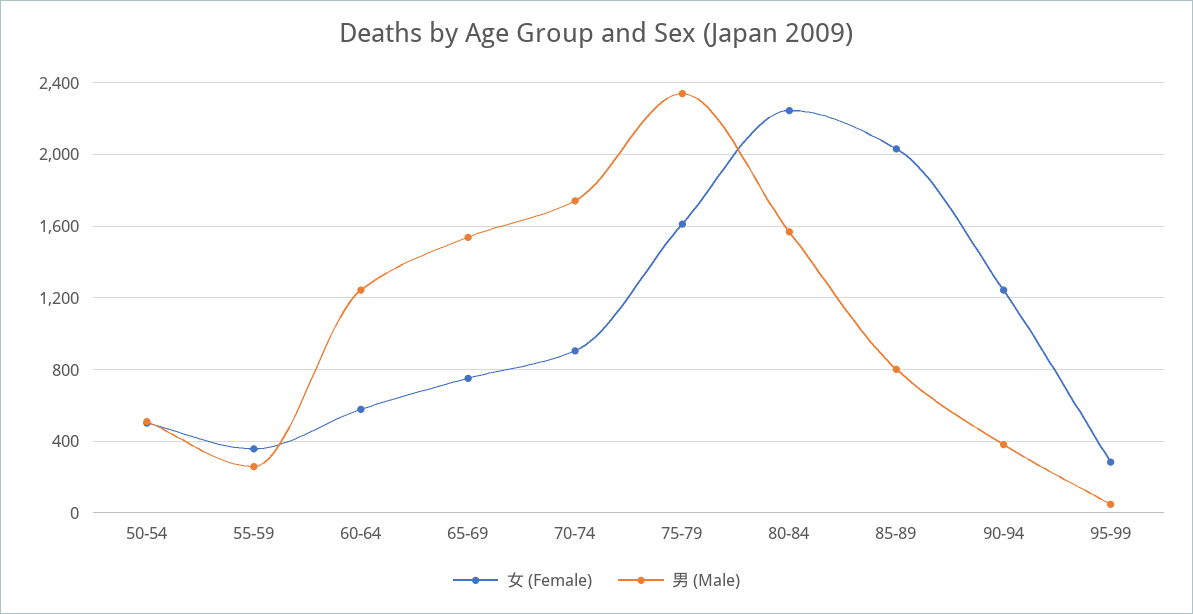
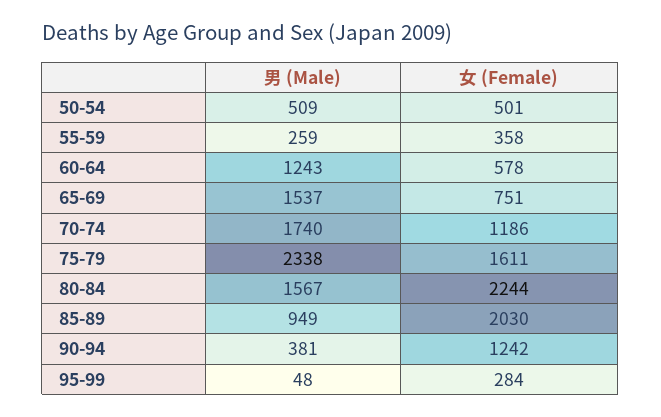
女 (Female), 70-74: 900 -> 1186
男 (Male), 85-89: 800 -> 949

